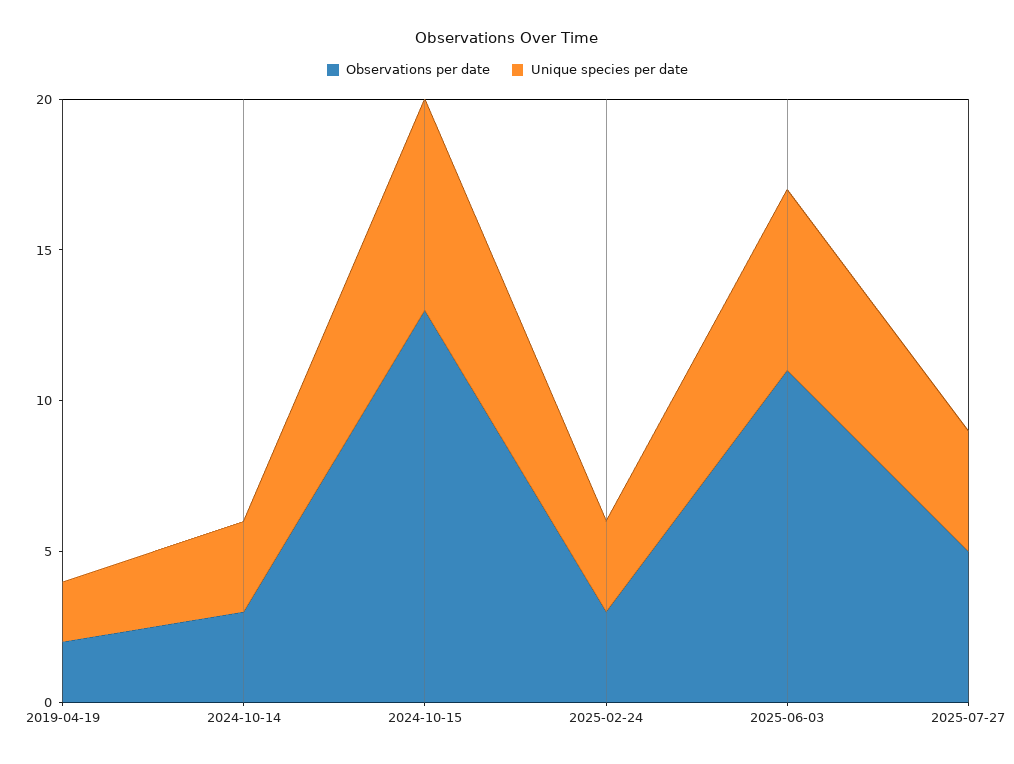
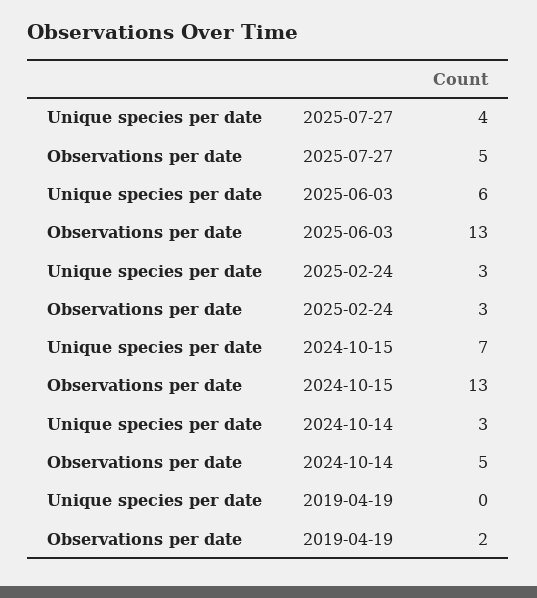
Unique species per date, 2019-04-19: 2 -> 0
Observations per date, 2024-10-14: 3 -> 5
Observations per date, 2025-06-03: 11 -> 13

